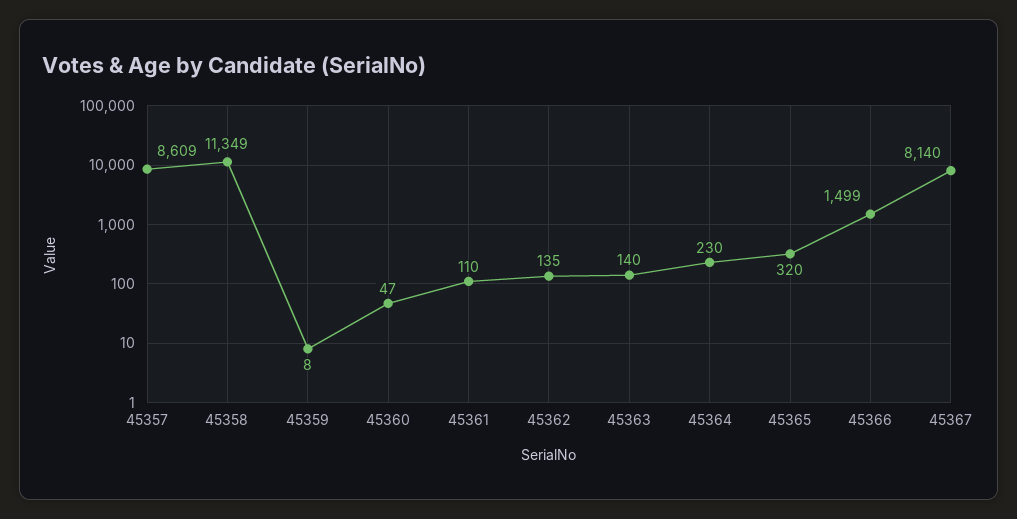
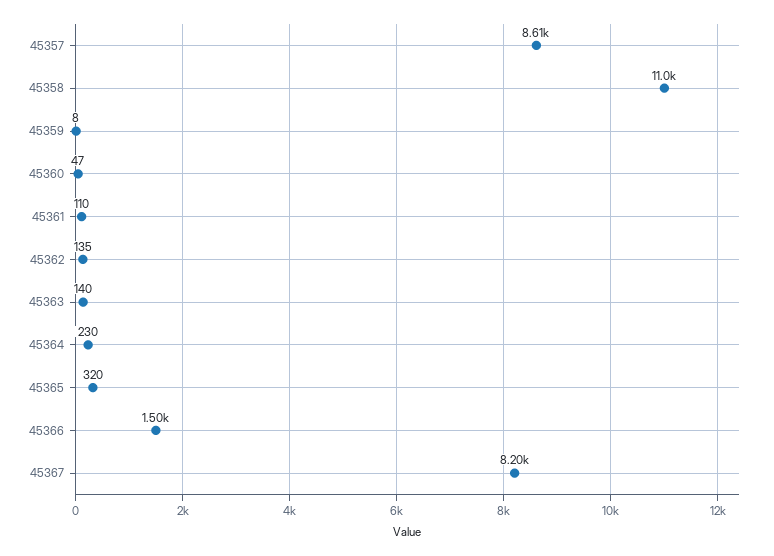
45358: 11349 -> 11000
45367: 8140 -> 8200

